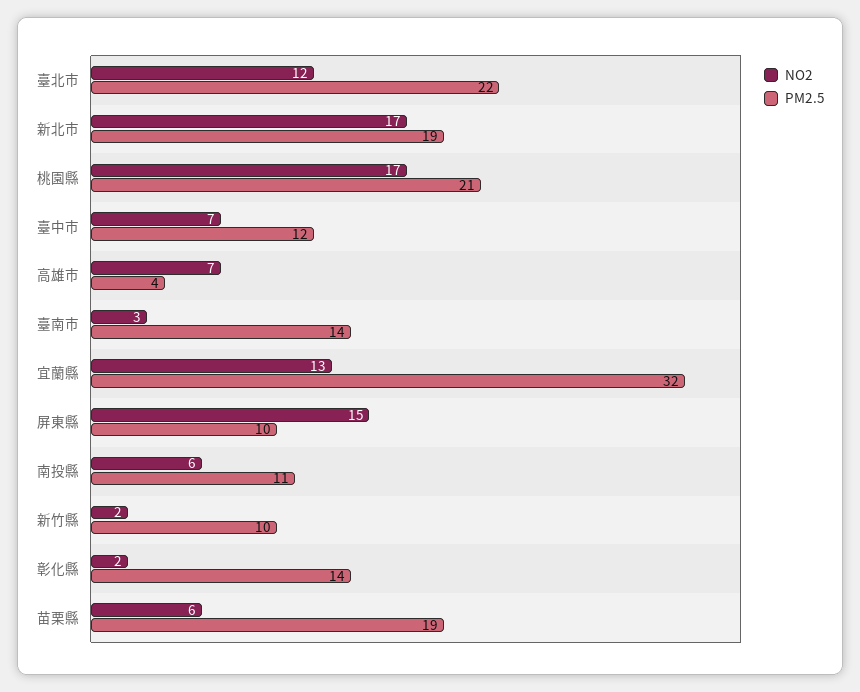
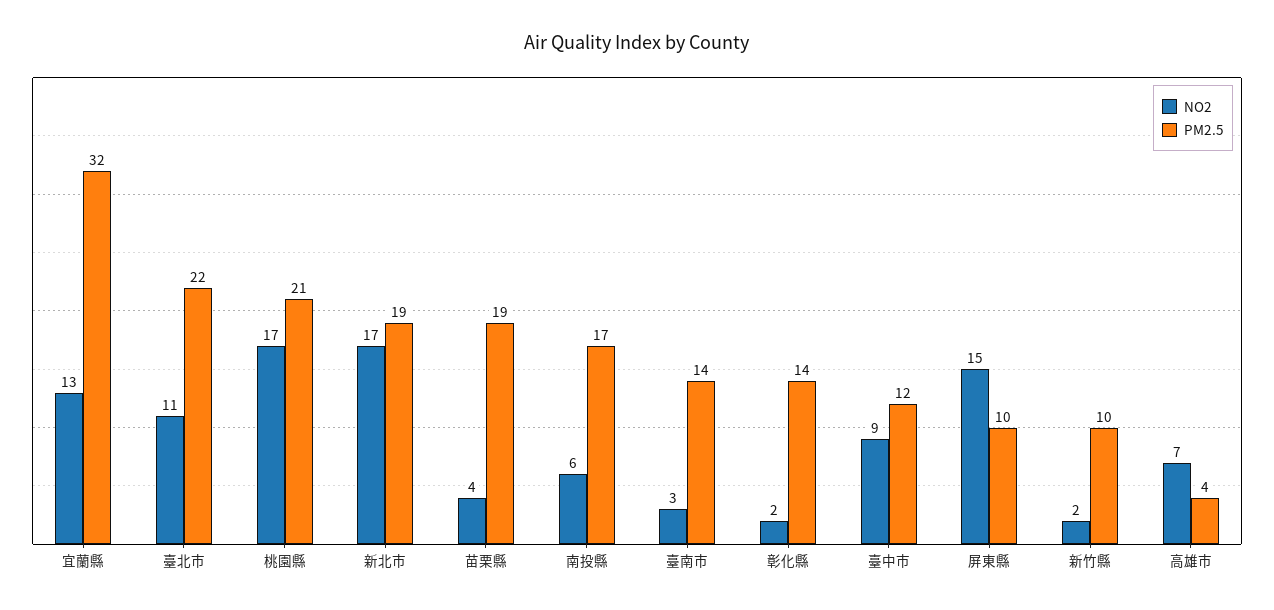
NO2, 臺北市: 12 -> 11
NO2, 臺中市: 7 -> 9
PM2.5, 南投縣: 11 -> 17
NO2, 苗栗縣: 6 -> 4

